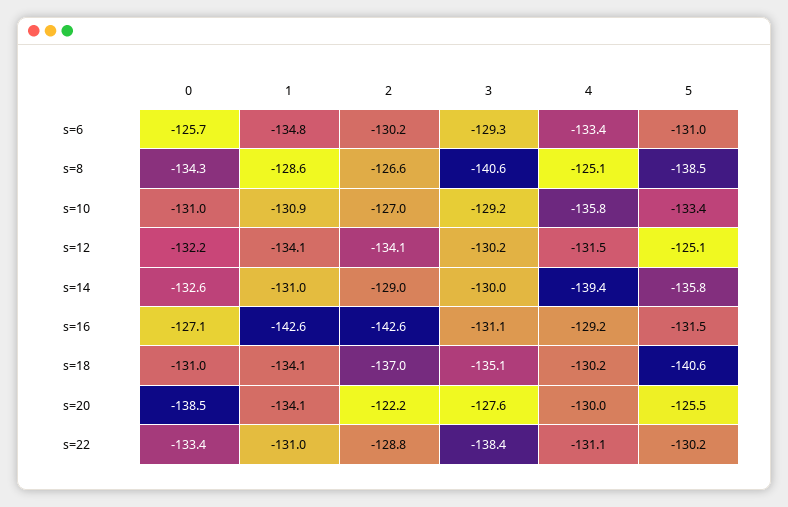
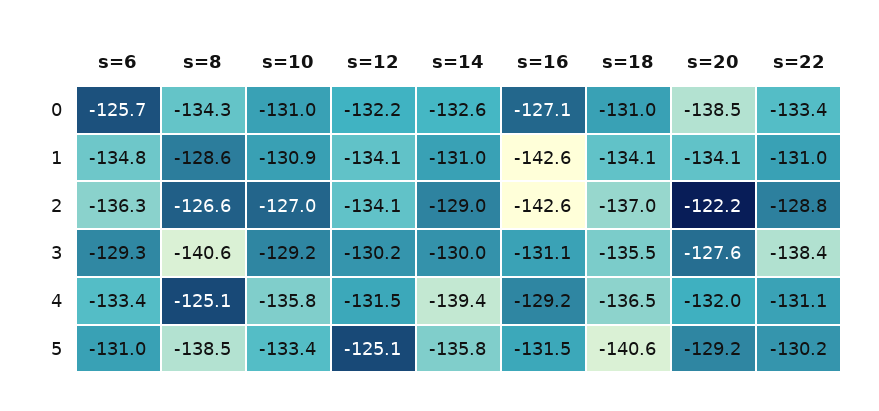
2, s=6: -130.2 -> -136.3
3, s=18: -135.1 -> -135.5
4, s=18: -130.2 -> -136.5
4, s=20: -130 -> -132
5, s=20: -125.5 -> -129.2

